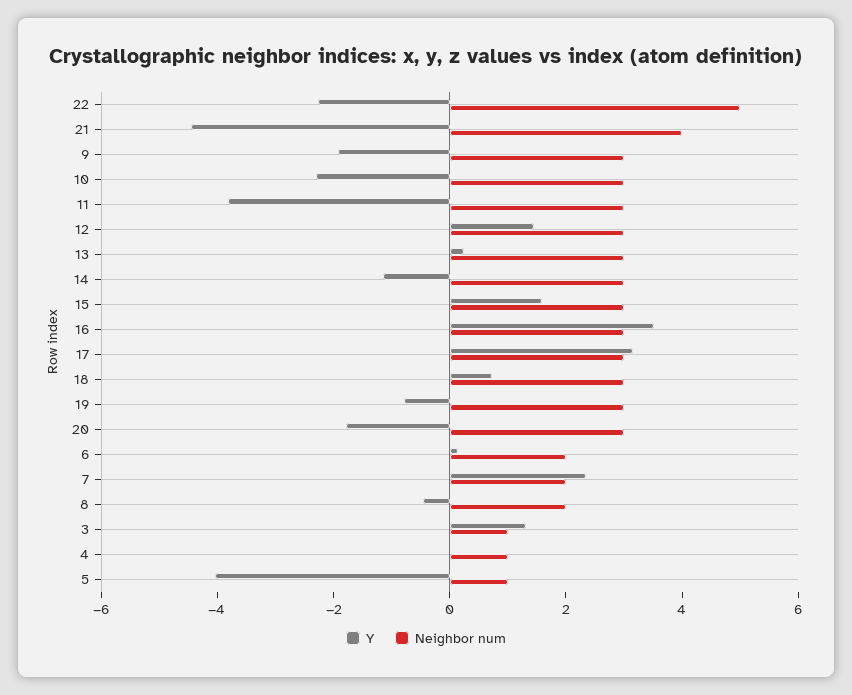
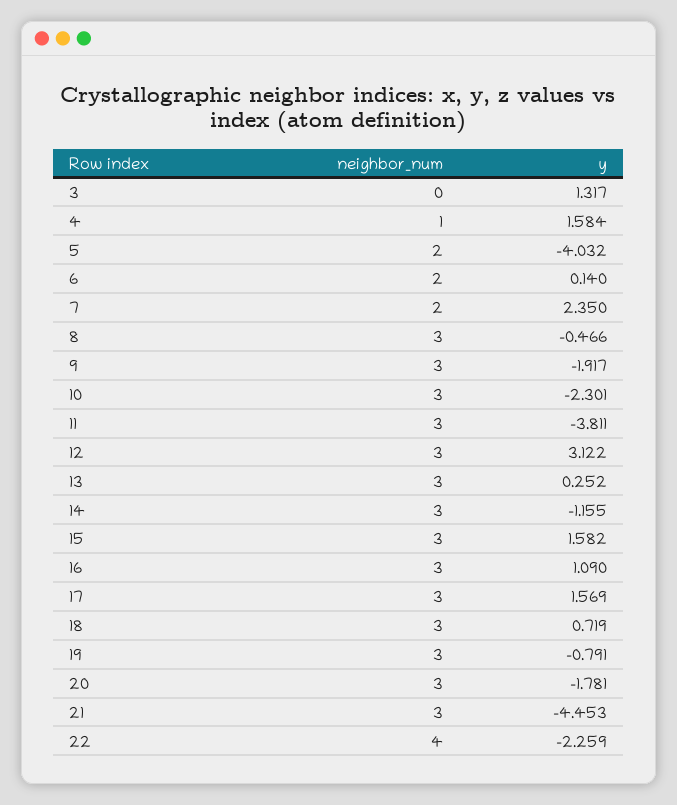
Neighbor num, 22: 5 -> 4
Neighbor num, 21: 4 -> 3
Y, 12: 1.5 -> 3.122
Y, 16: 3.5 -> 1.09
Y, 17: 3 -> 1.569
Neighbor num, 8: 2 -> 3
Neighbor num, 3: 1 -> 0
Y, 4: 0 -> 1.584
Neighbor num, 5: 1 -> 2

